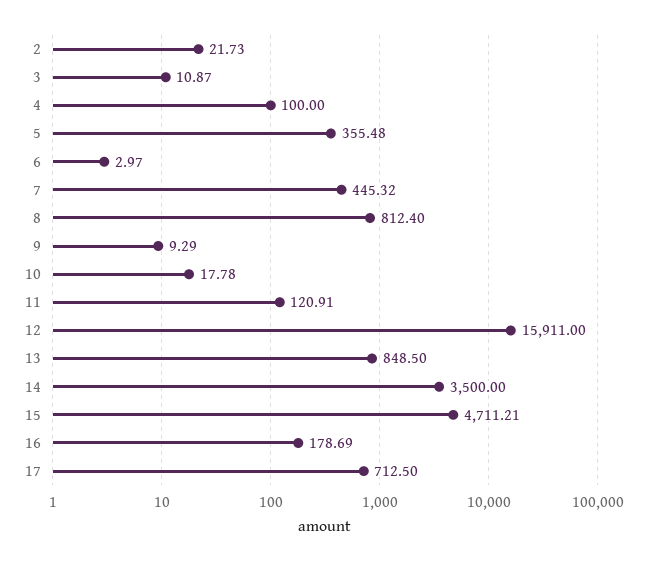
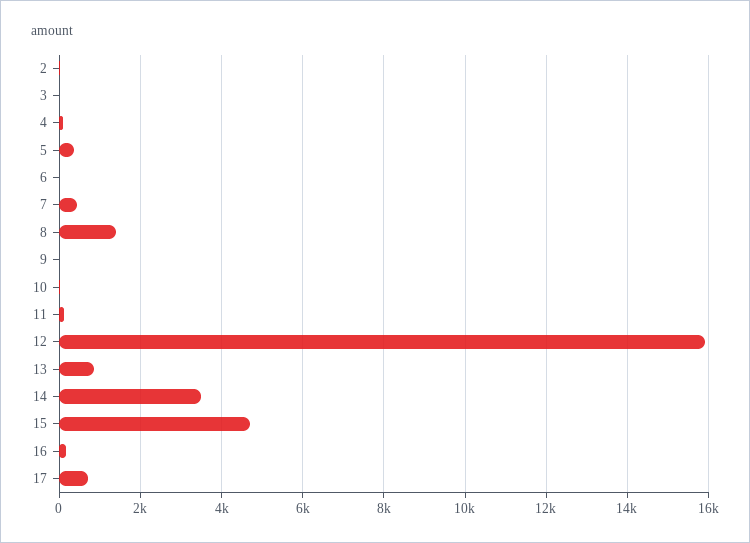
8: 812.4 -> 1400

